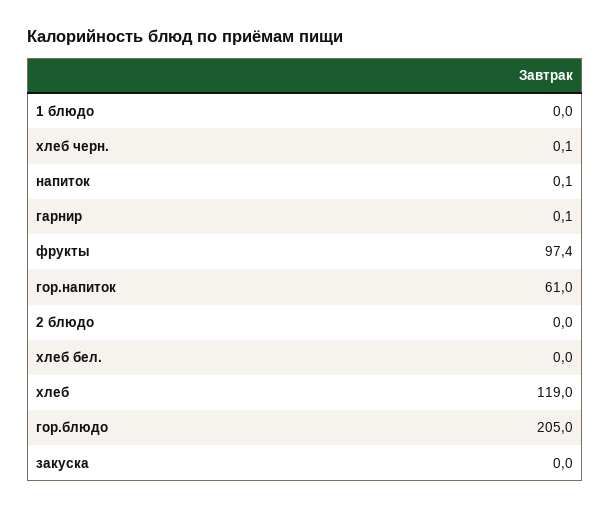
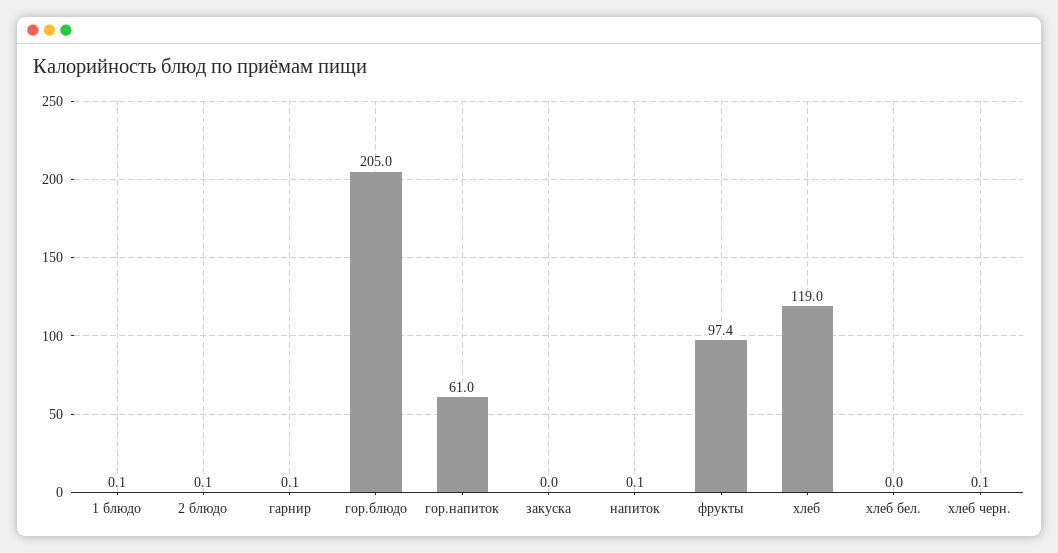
1 блюдо: 0 -> 0.1
2 блюдо: 0 -> 0.1

